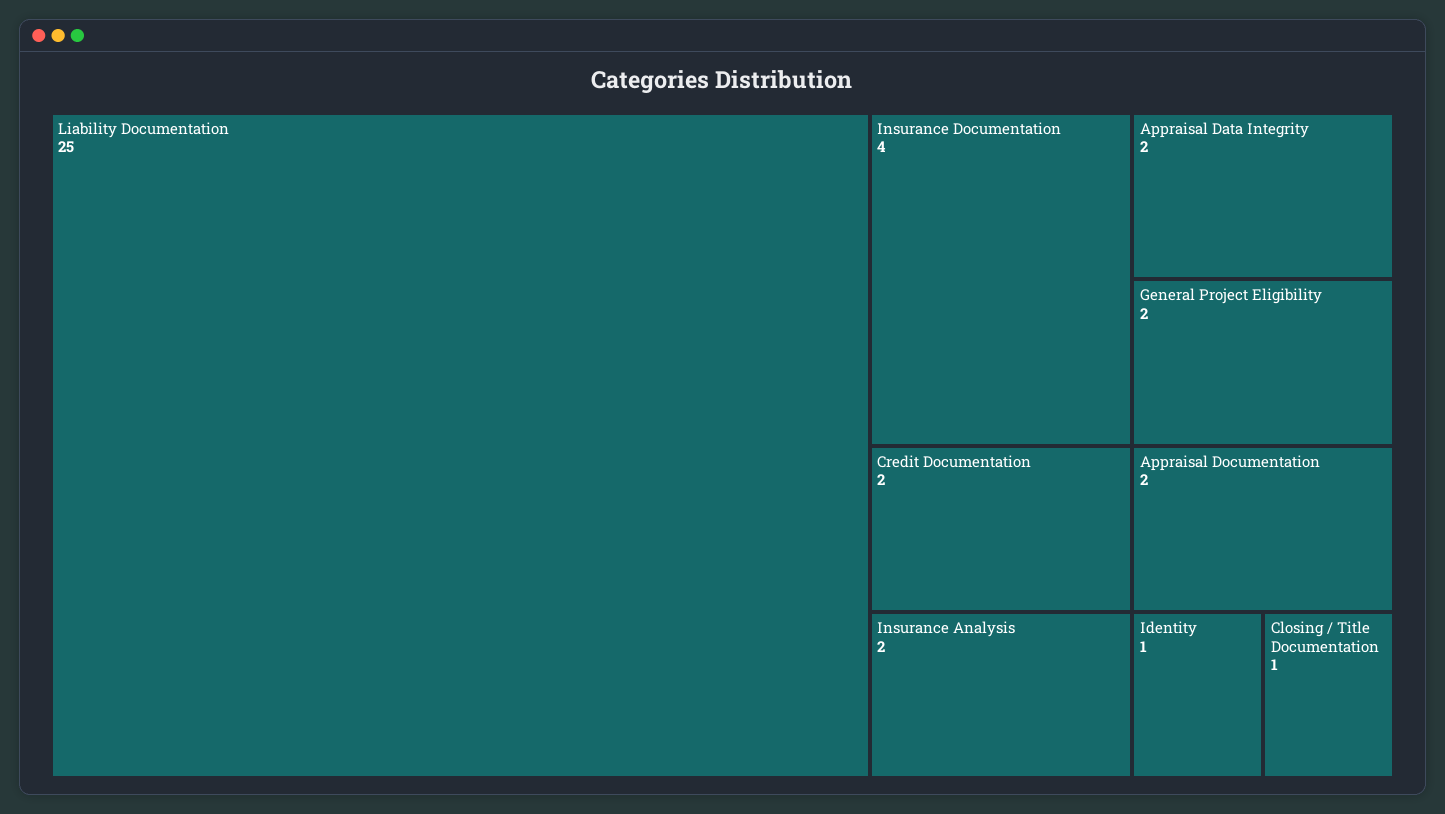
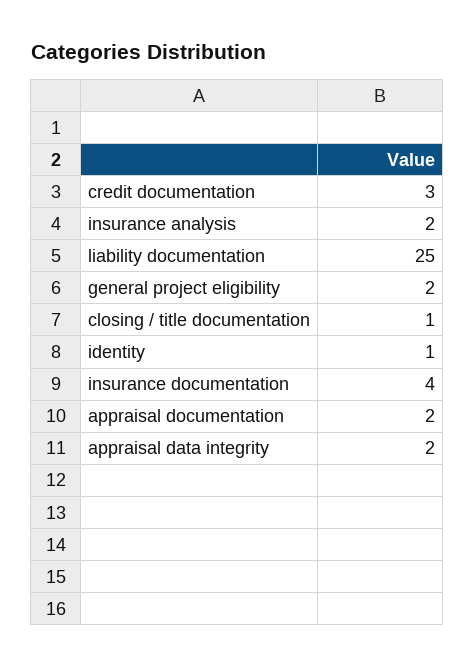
Credit Documentation: 2 -> 3

